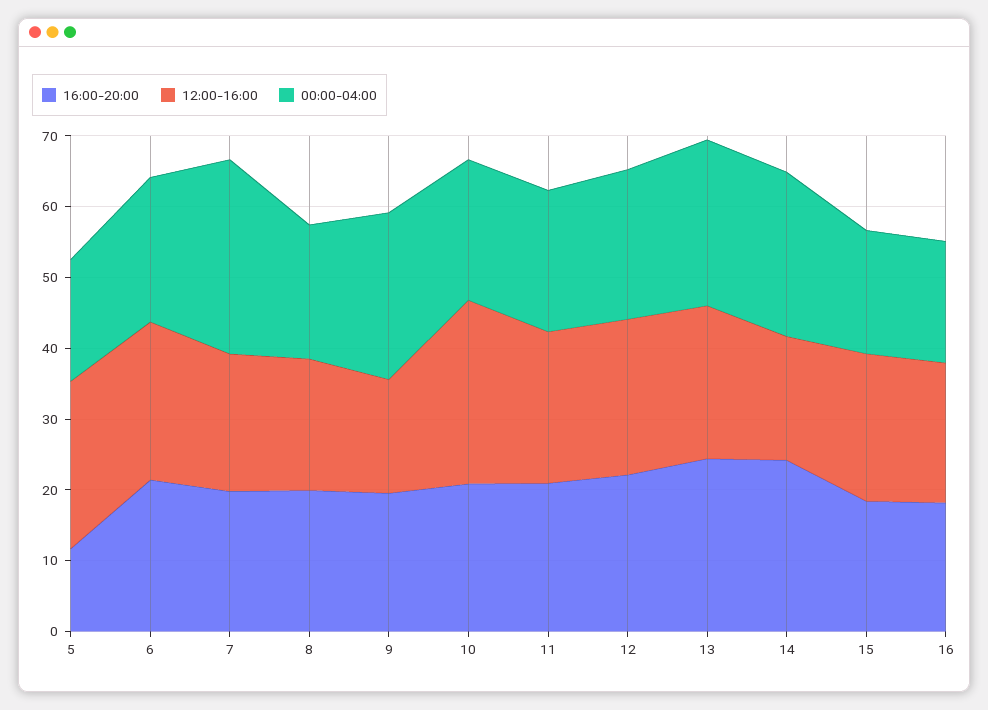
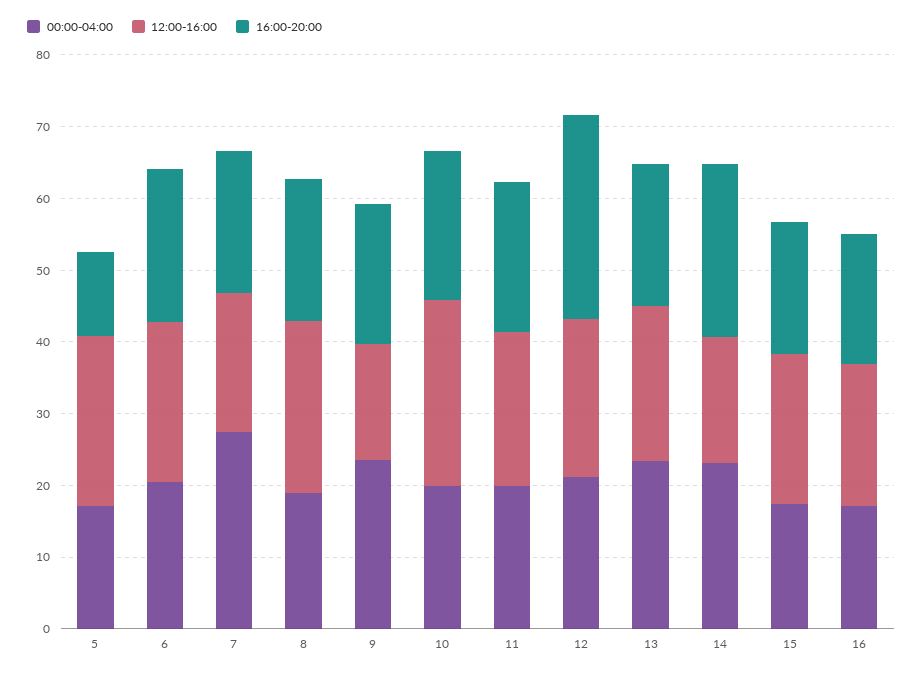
12:00-16:00, 8: 18 -> 24
16:00-20:00, 12: 22 -> 28
16:00-20:00, 13: 24 -> 20

